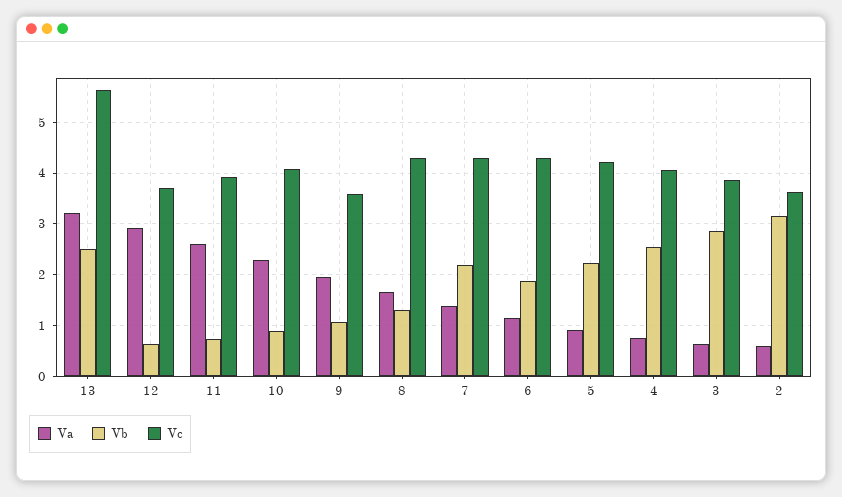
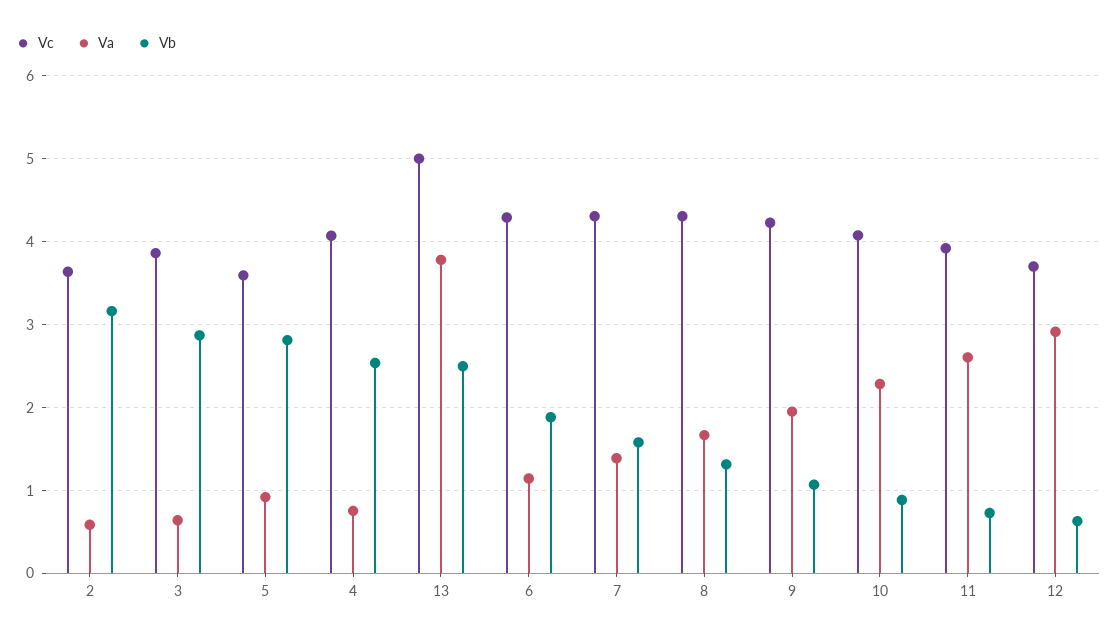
Va, 13: 3.2 -> 3.8
Vc, 13: 5.6 -> 5
Vc, 9: 3.6 -> 4.2
Vb, 7: 2.2 -> 1.6
Vb, 5: 2.2 -> 2.8
Vc, 5: 4.2 -> 3.6

